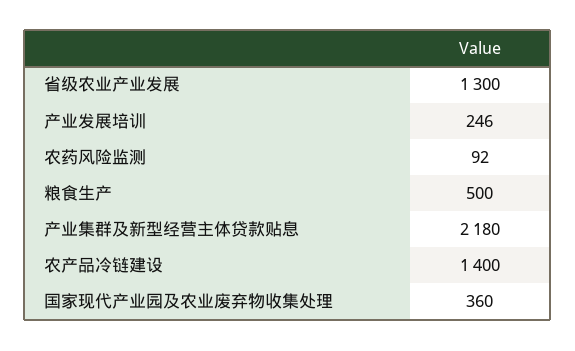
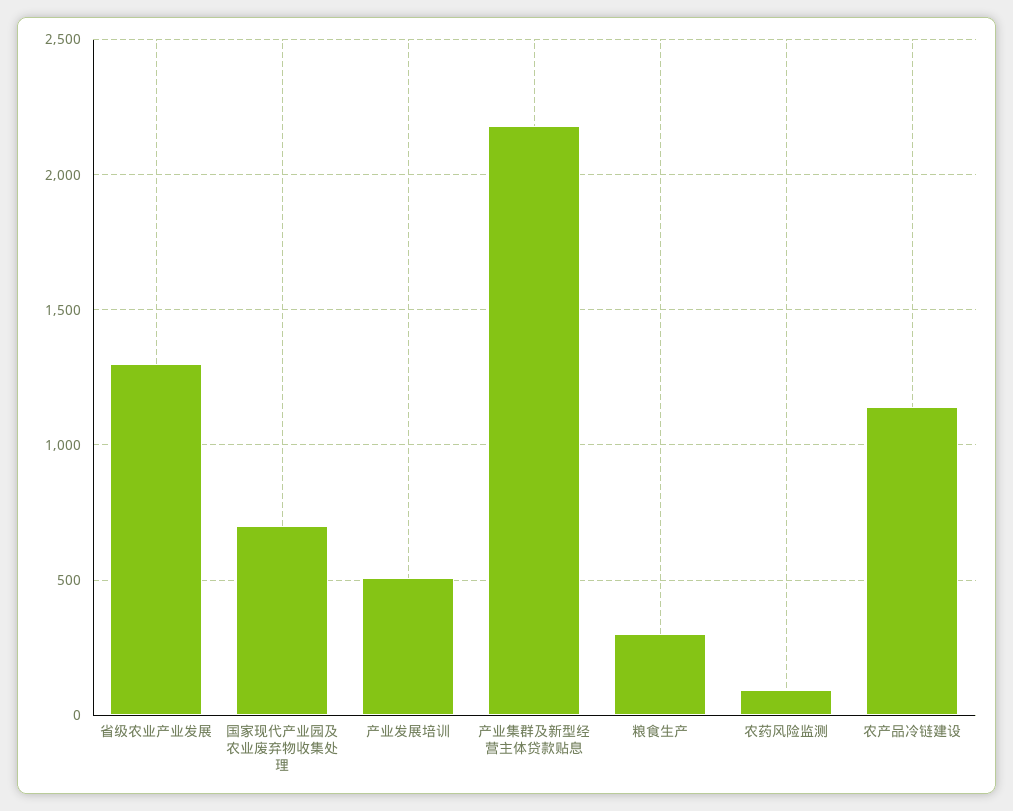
产业发展培训: 246 -> 500
粮食生产: 500 -> 300
农产品冷链建设: 1400 -> 1150
国家现代产业园及农业废弃物收集处理: 360 -> 700

